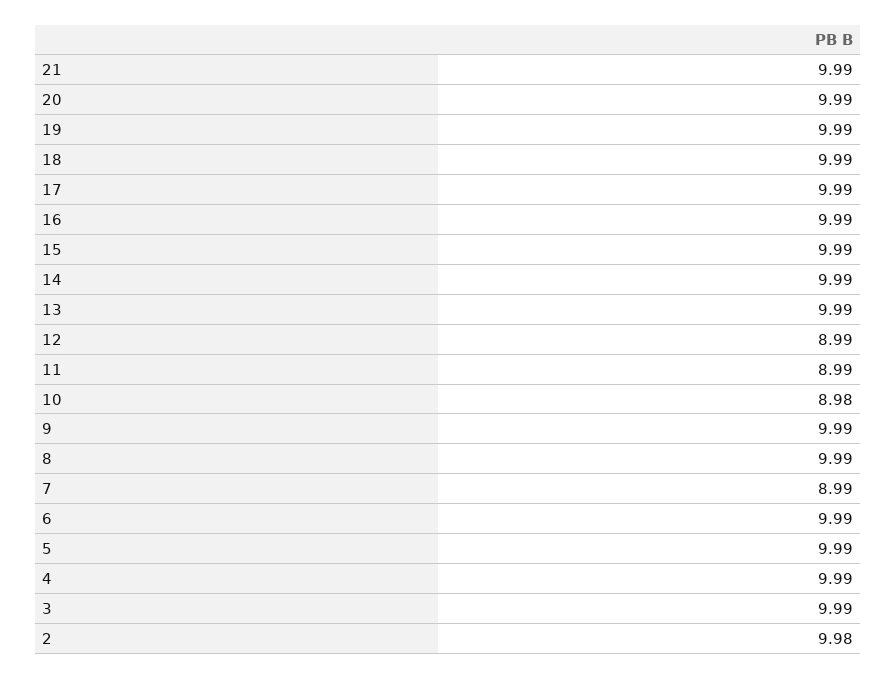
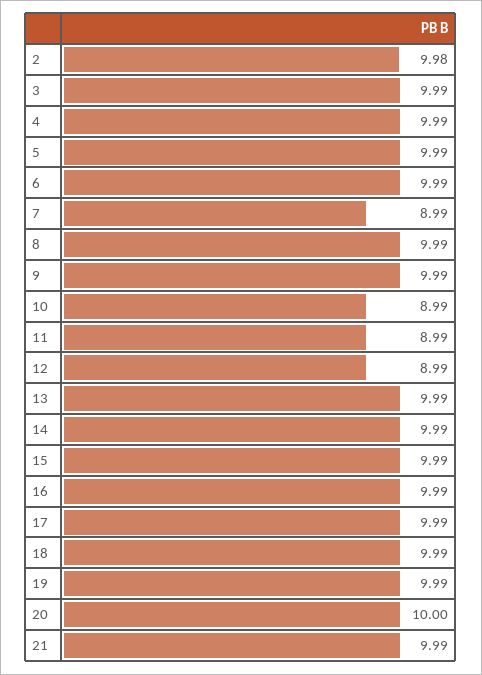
20: 9.99 -> 10
10: 8.98 -> 8.99

